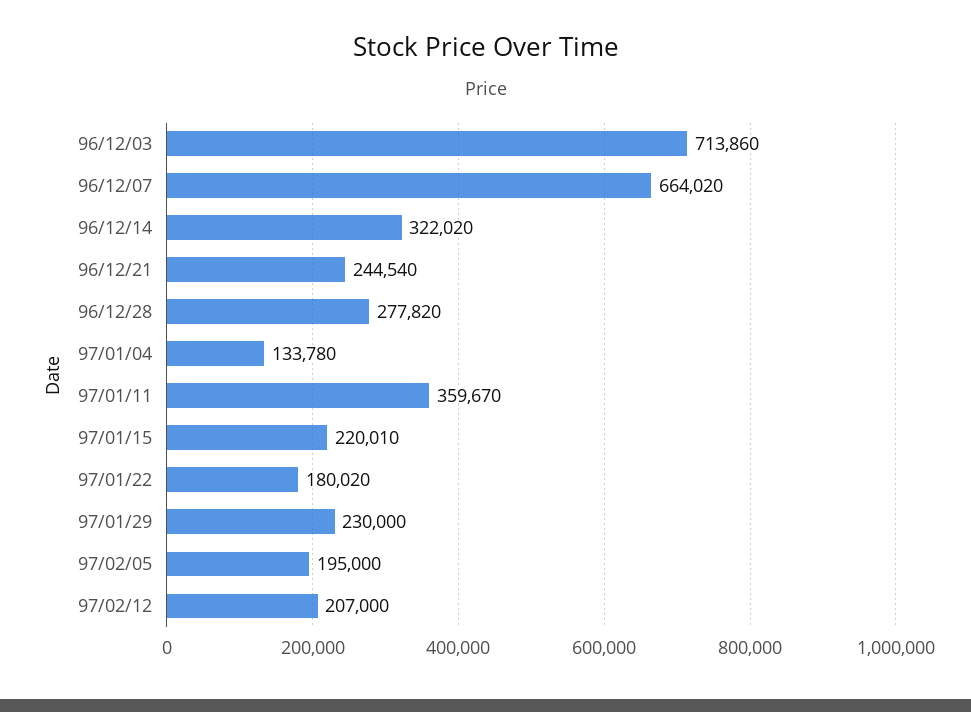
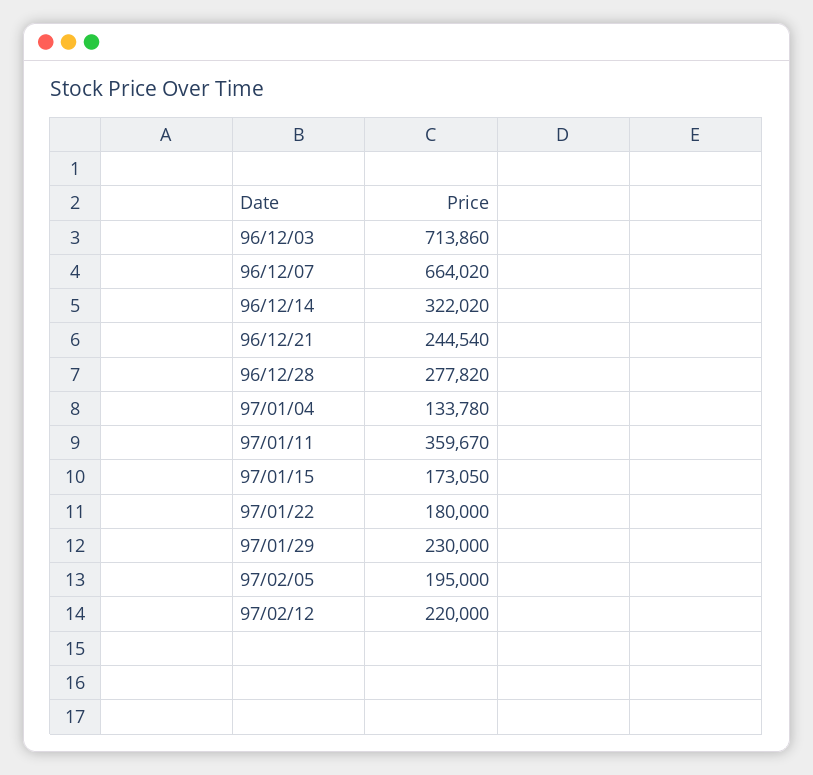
97/01/15: 220010 -> 173050
97/01/22: 180020 -> 180000
97/02/12: 207000 -> 220000

